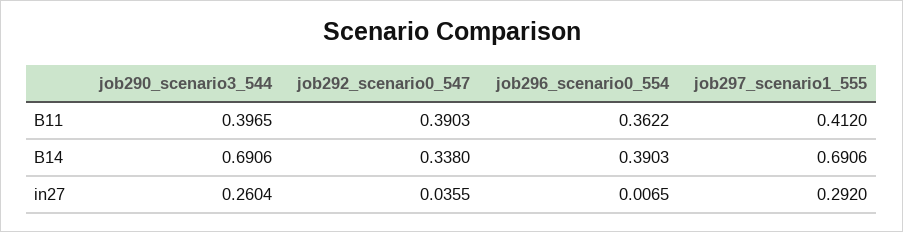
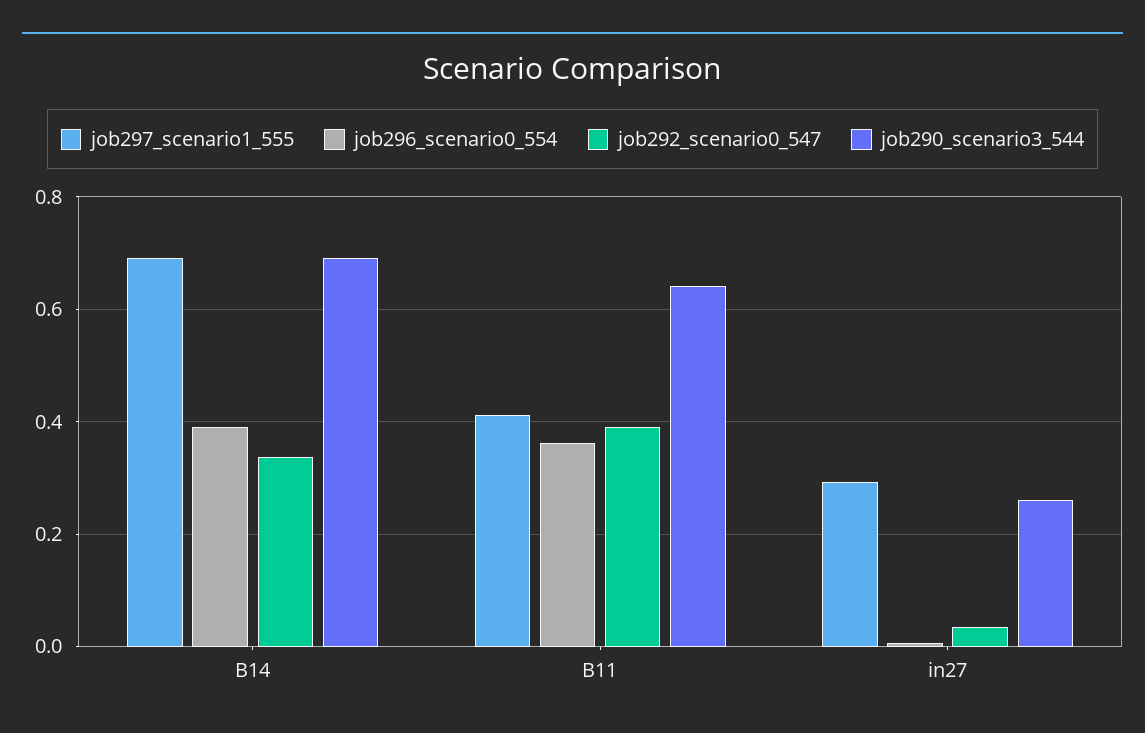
job290_scenario3_544, B11: 0.3965 -> 0.64

